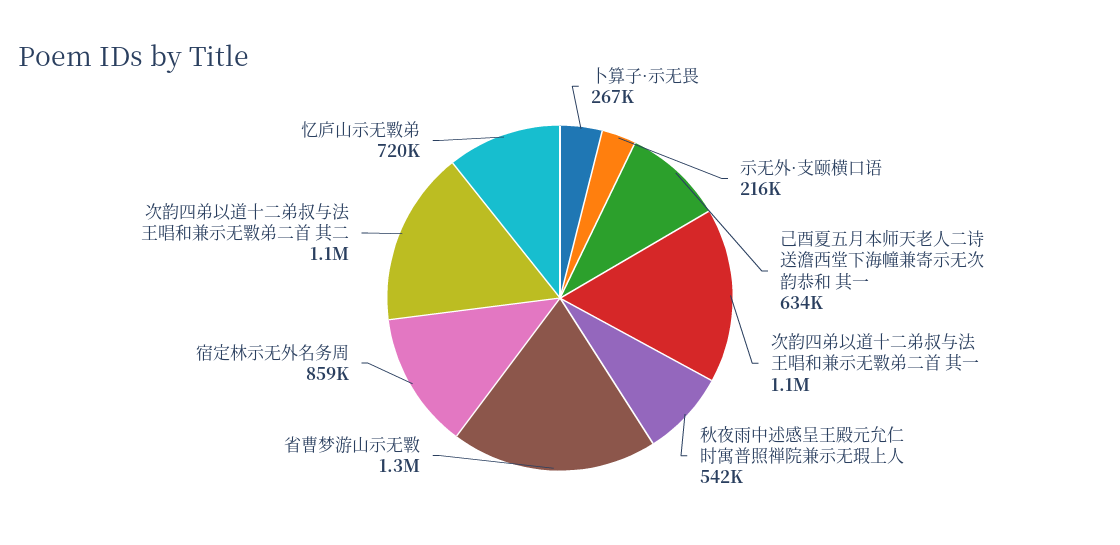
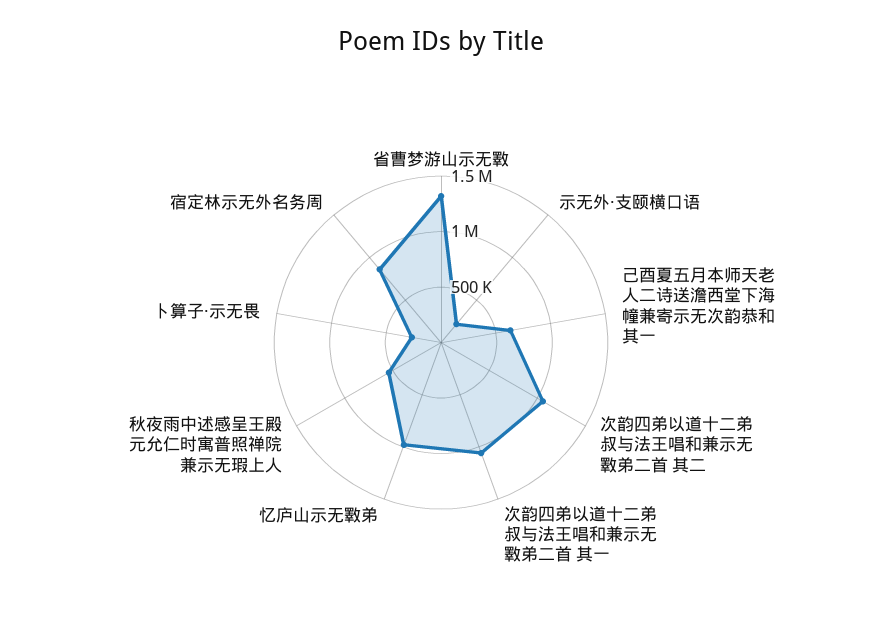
忆庐山示无斁弟: 720000 -> 1000000

